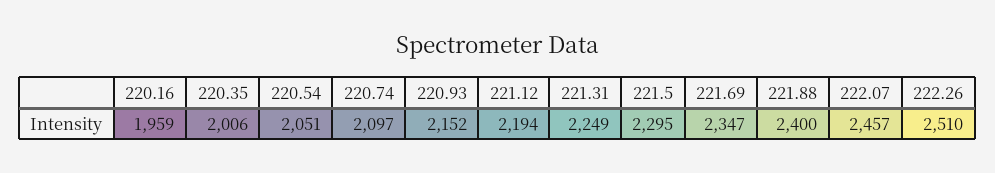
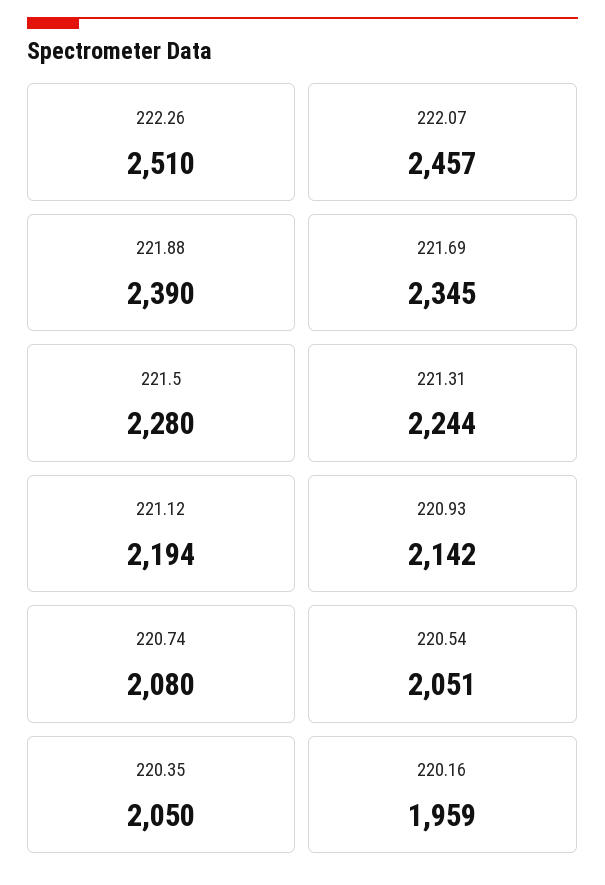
220.35: 2006 -> 2050
220.74: 2097 -> 2080
220.93: 2152 -> 2142
221.31: 2249 -> 2244
221.5: 2295 -> 2280
221.69: 2347 -> 2345
221.88: 2400 -> 2390

